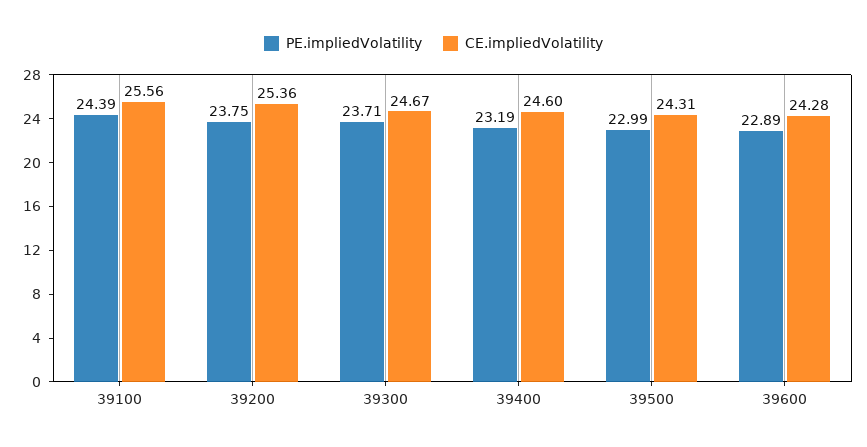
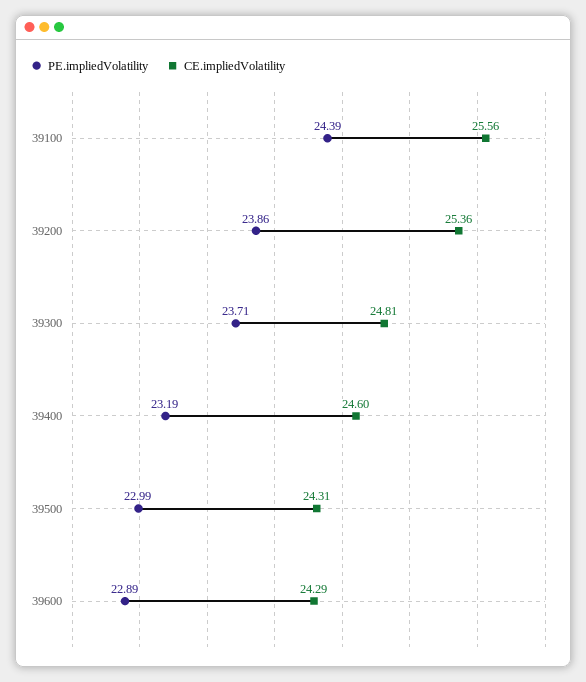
PE.impliedVolatility, 39200: 23.75 -> 23.86
CE.impliedVolatility, 39300: 24.67 -> 24.81
CE.impliedVolatility, 39600: 24.28 -> 24.29

